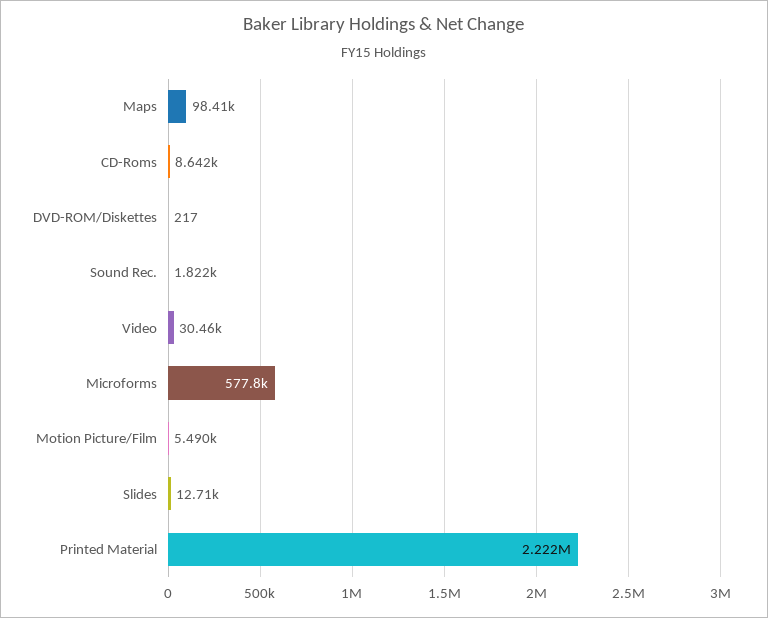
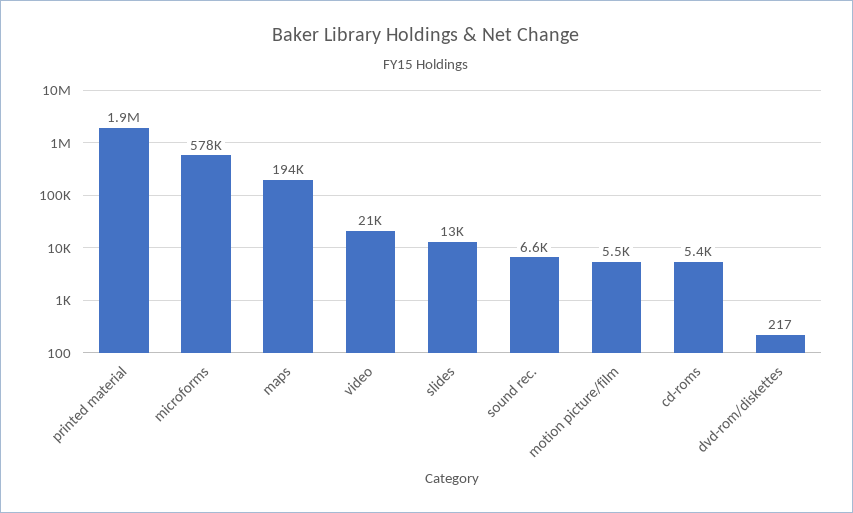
Maps: 98410 -> 194000
CD-Roms: 8642 -> 5400
Sound Rec.: 1822 -> 6600
Video: 30460 -> 21000
Printed Material: 2222000 -> 1900000

